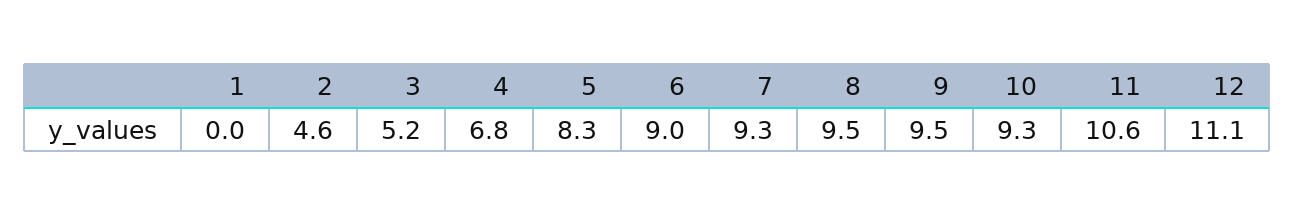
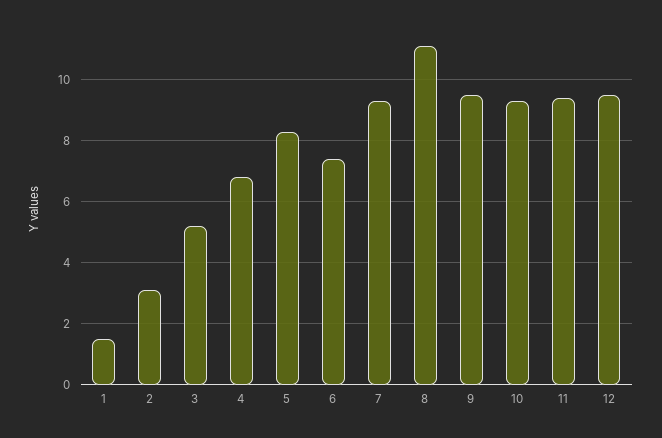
1: 0 -> 1.5
2: 4.6 -> 3
6: 9 -> 7.5
8: 9.5 -> 11
11: 10.6 -> 9.5
12: 11.1 -> 9.5

